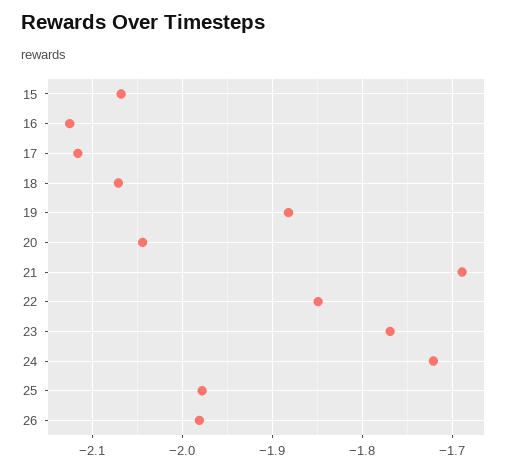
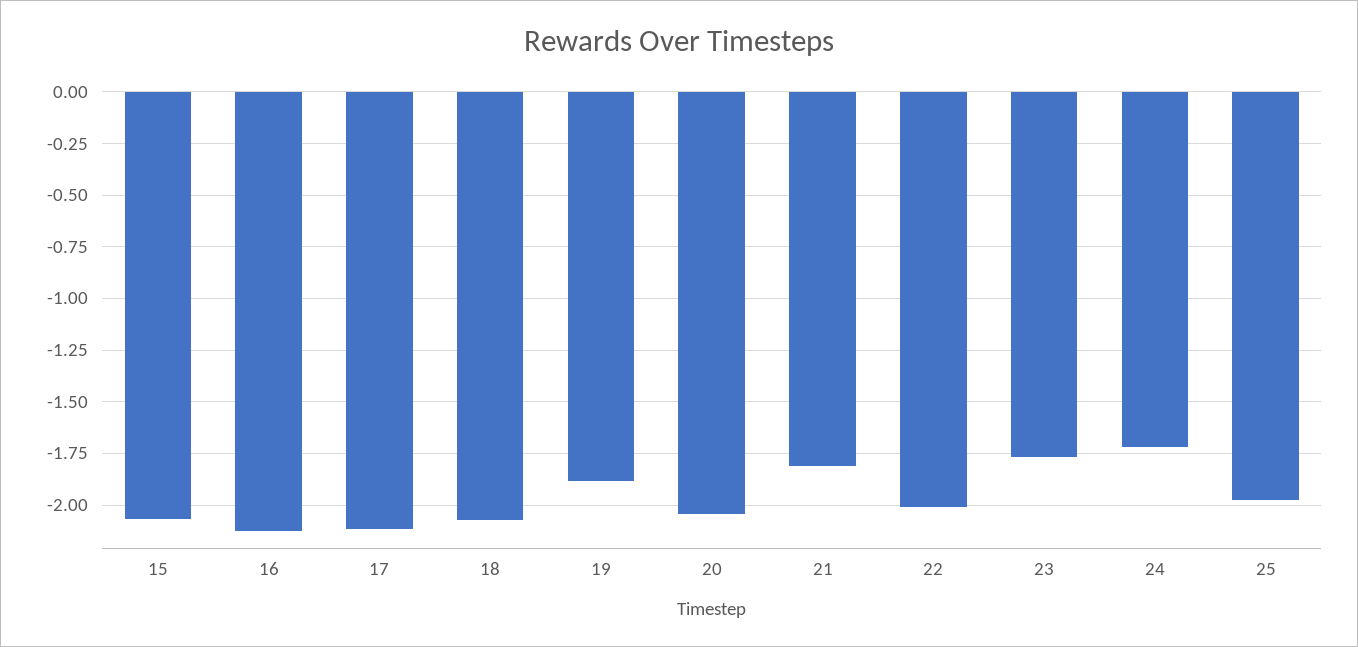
21: -1.69 -> -1.8
22: -1.85 -> -2
26: -1.98 -> none

